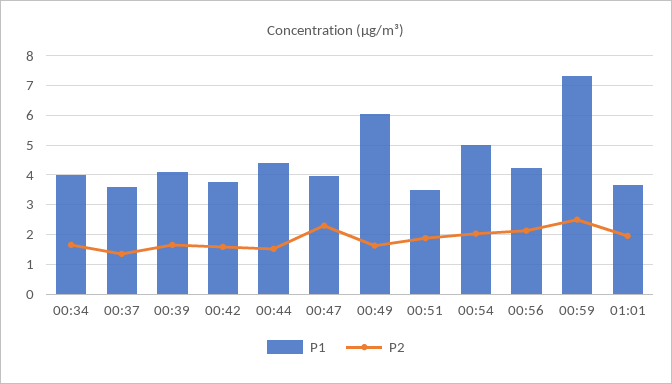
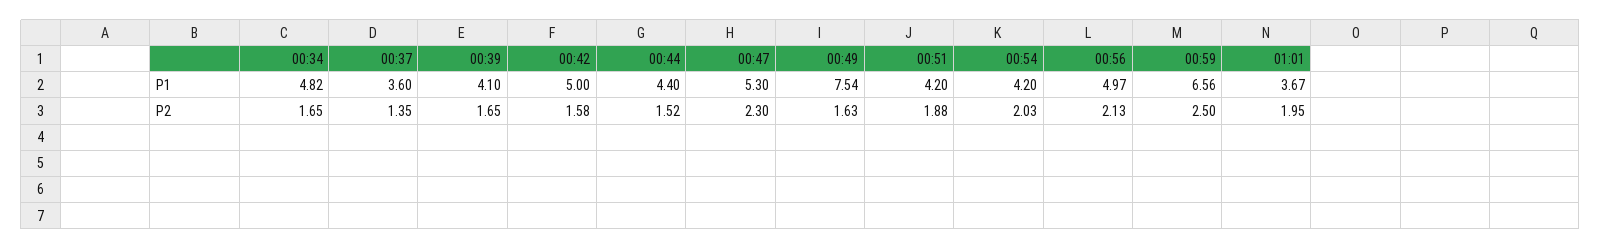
P1, 00:34: 4 -> 4.82
P1, 00:42: 3.75 -> 5
P1, 00:47: 4 -> 5.3
P1, 00:49: 6 -> 7.54
P1, 00:51: 3.5 -> 4.2
P1, 00:54: 5 -> 4.2
P1, 00:56: 4.25 -> 4.97
P1, 00:59: 7.25 -> 6.56

